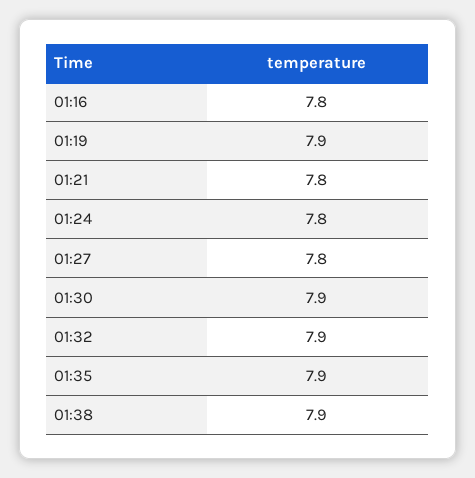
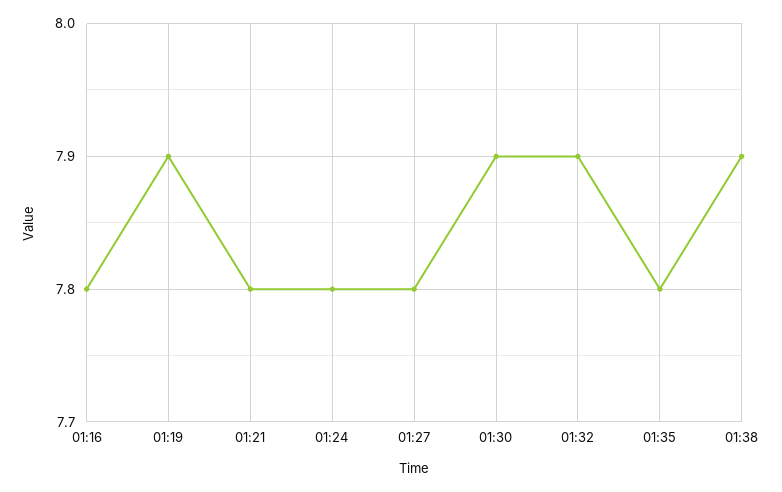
01:35: 7.9 -> 7.8

